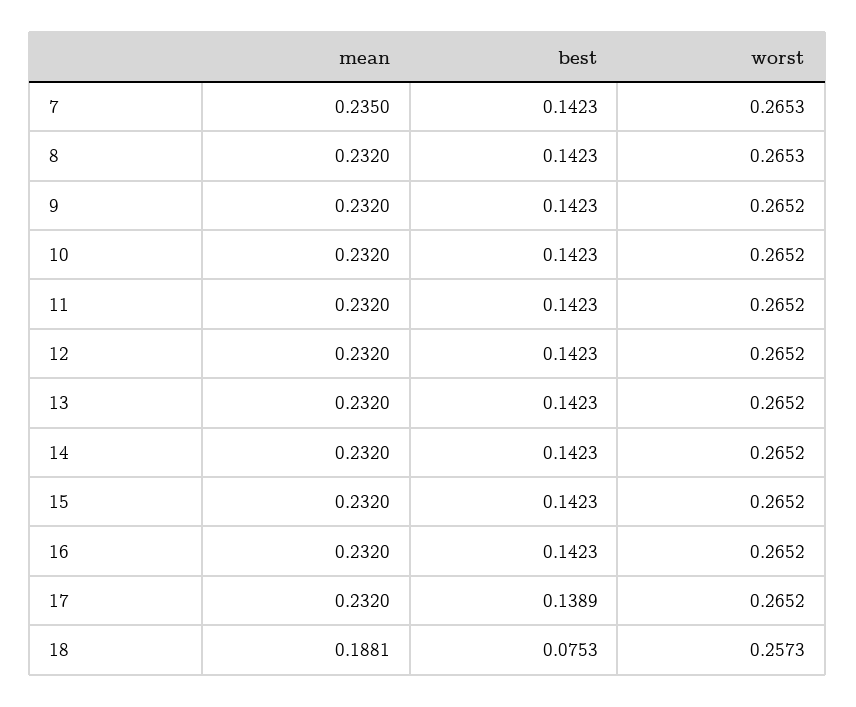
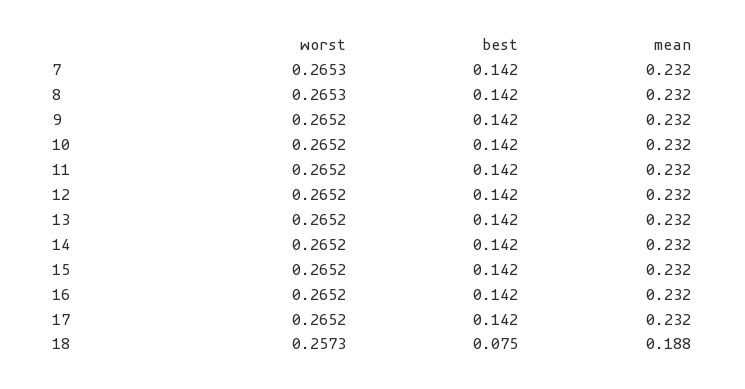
mean, 7: 0.235 -> 0.232
best, 17: 0.1389 -> 0.142

